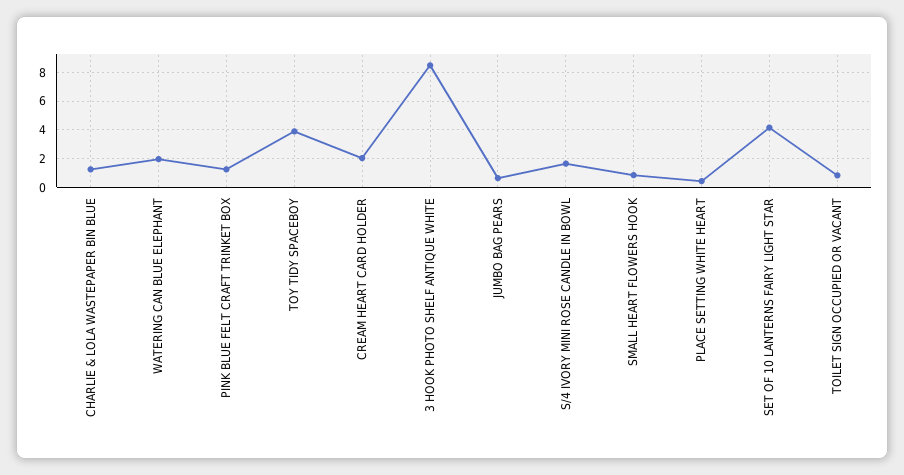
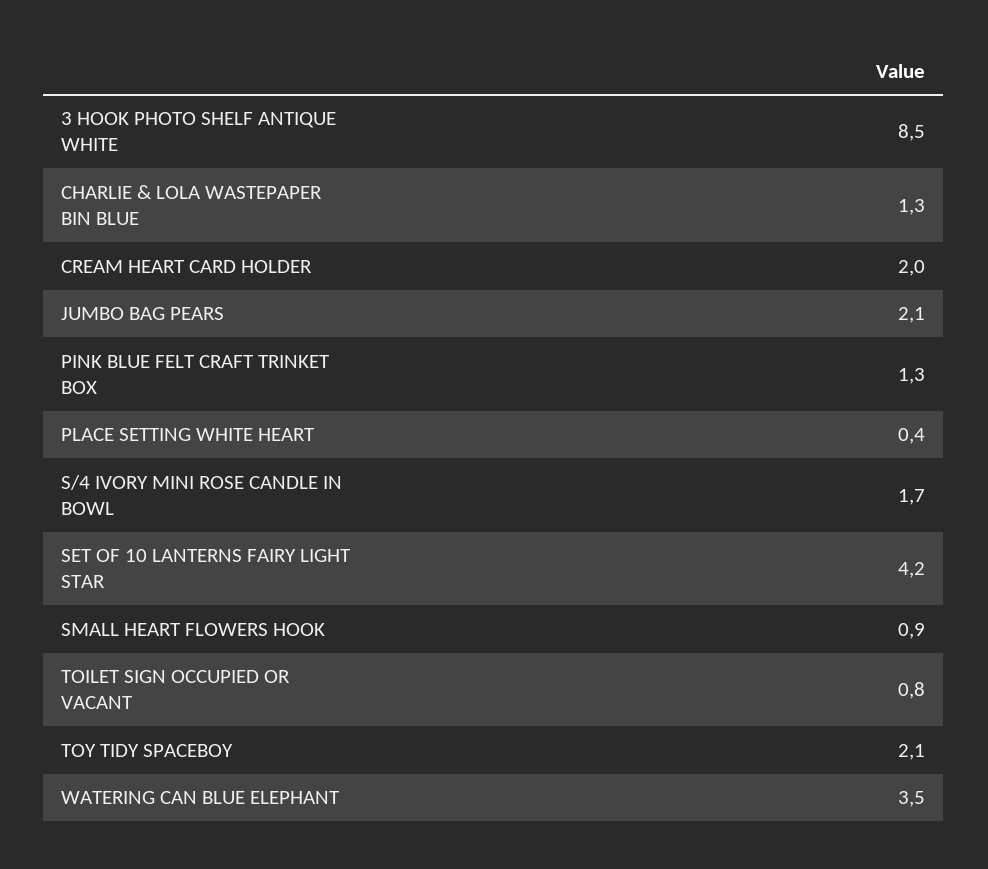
WATERING CAN BLUE ELEPHANT: 2 -> 3.5
TOY TIDY SPACEBOY: 4 -> 2.1
JUMBO BAG PEARS: 0.5 -> 2.1

